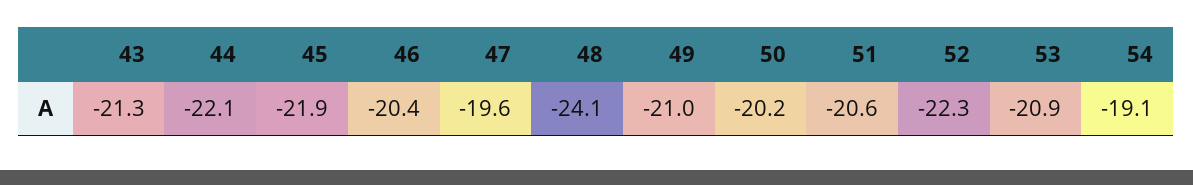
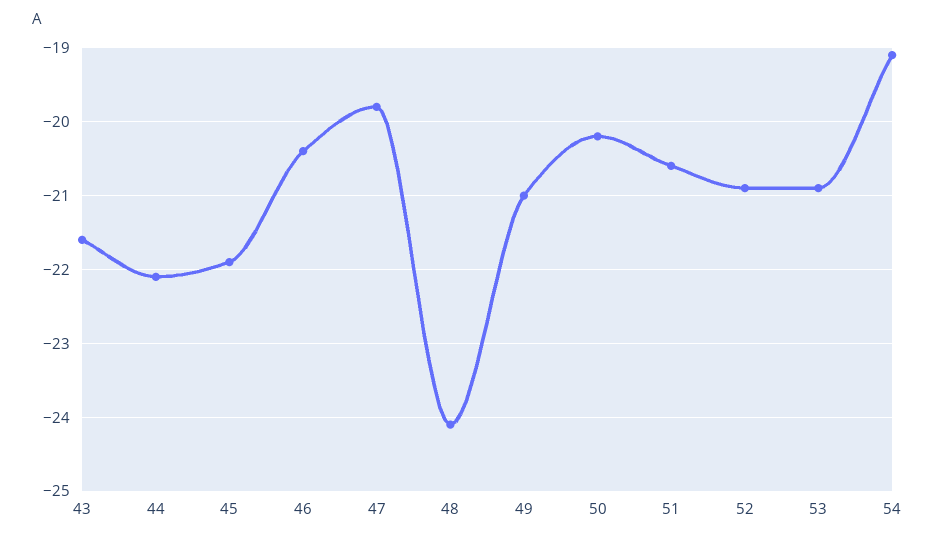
43: -21.3 -> -21.6
47: -19.6 -> -19.8
52: -22.3 -> -20.9

